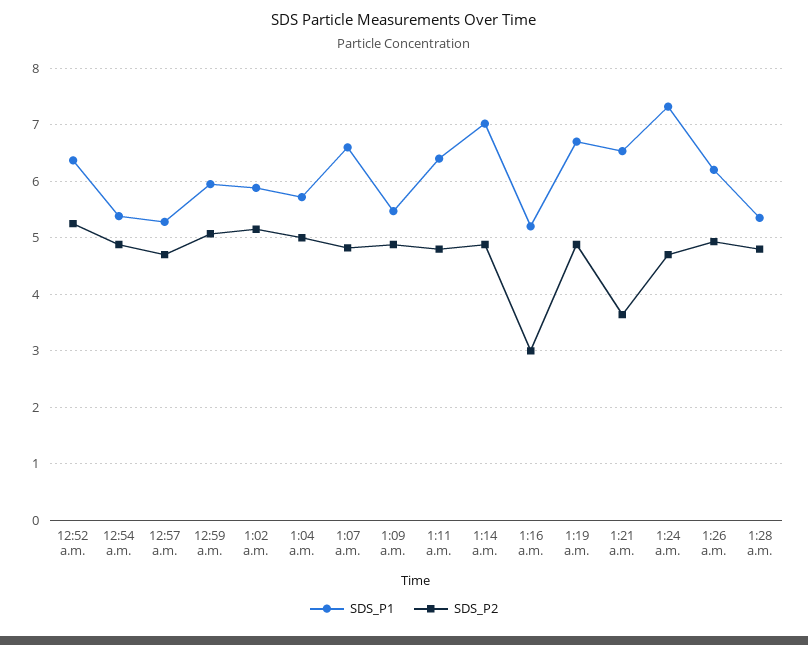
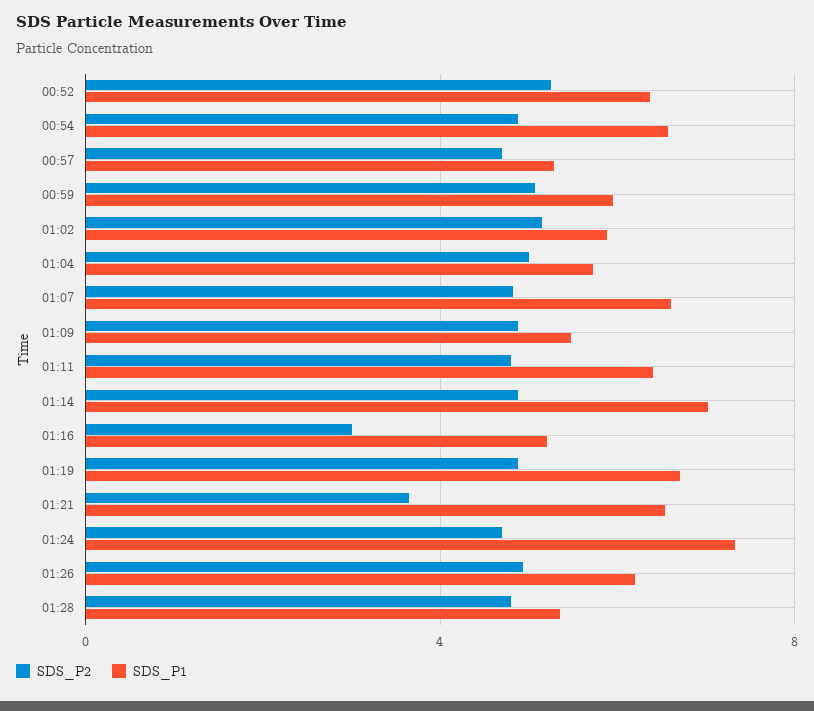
SDS_P1, 12:54 a.m.: 5.4 -> 6.5

